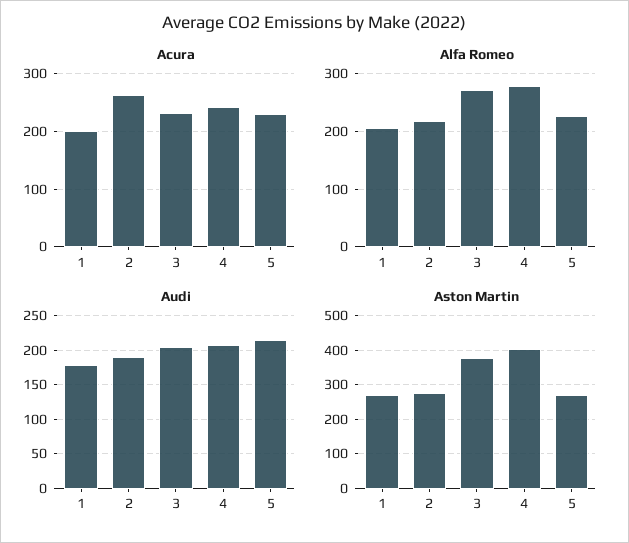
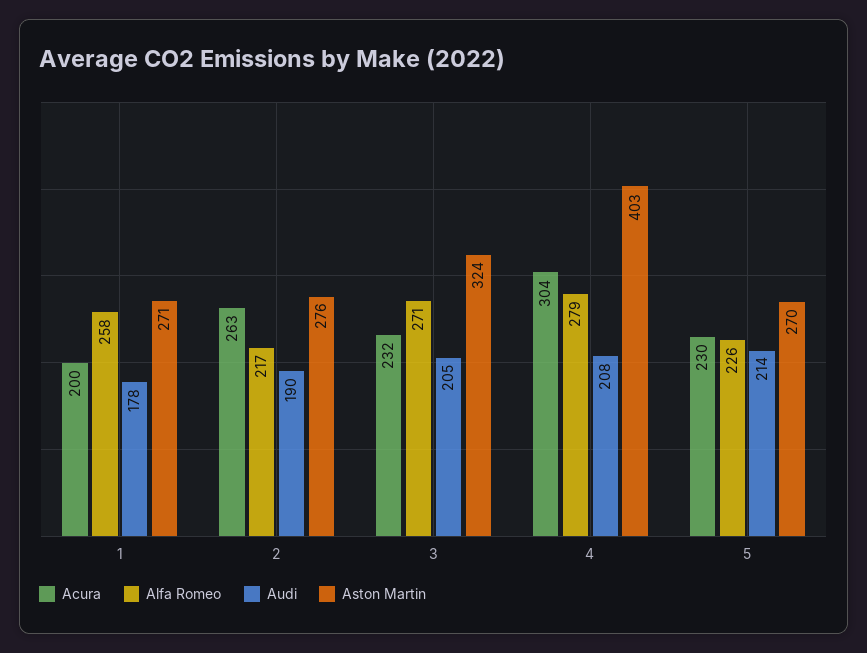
Acura, 4: 240 -> 304
Alfa Romeo, 1: 200 -> 258
Aston Martin, 3: 380 -> 324

